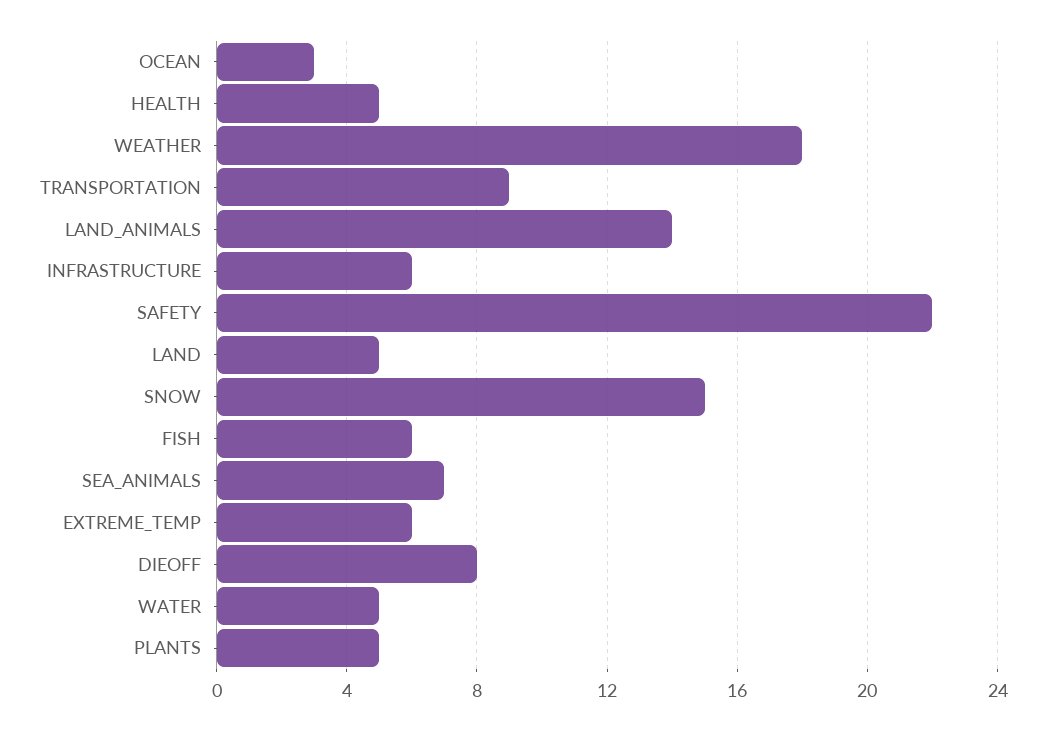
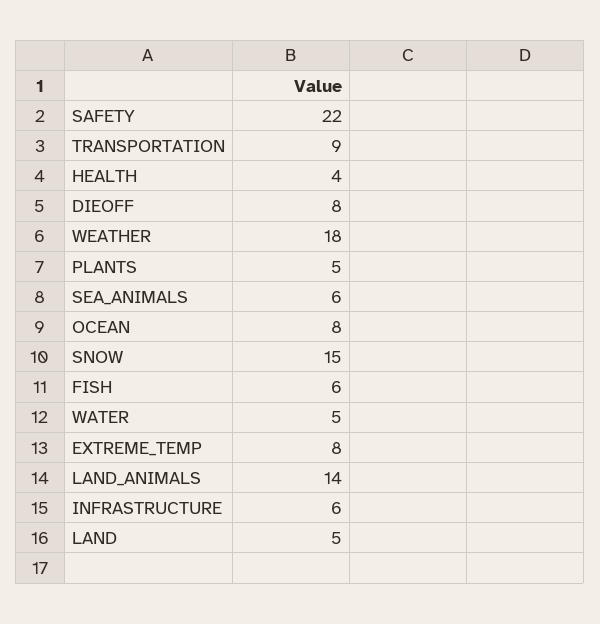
OCEAN: 3 -> 8
HEALTH: 5 -> 4
SEA_ANIMALS: 7 -> 6
EXTREME_TEMP: 6 -> 8

